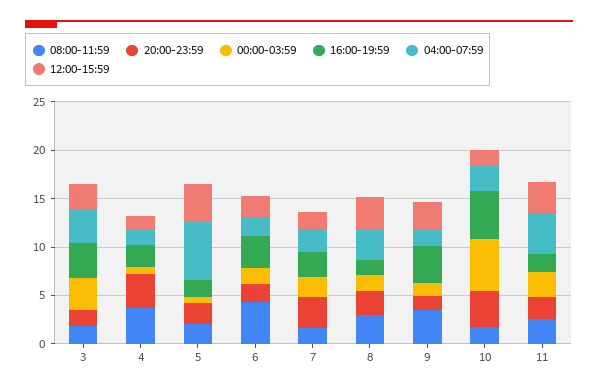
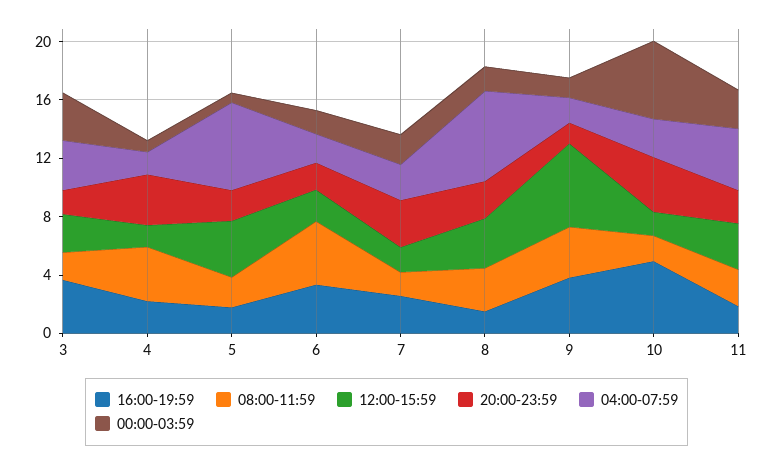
04:00-07:59, 8: 3 -> 6
12:00-15:59, 9: 3 -> 6

